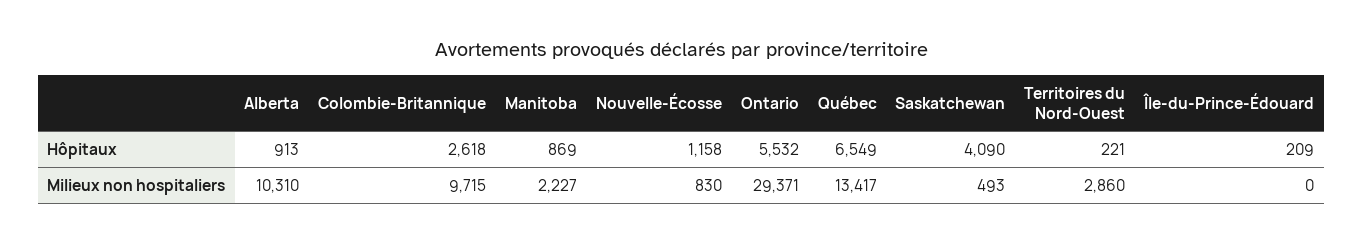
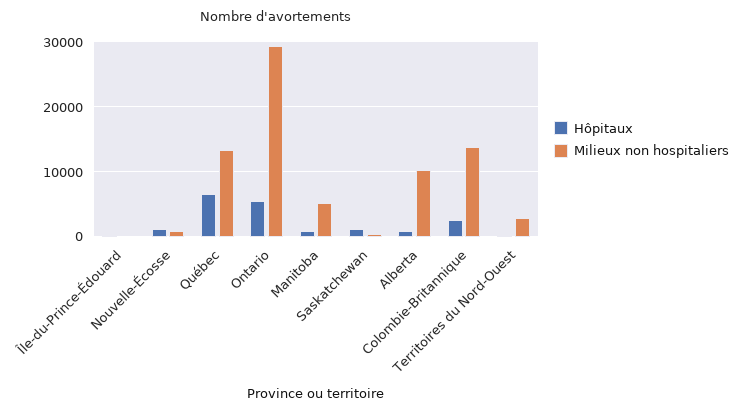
Hôpitaux, Saskatchewan: 4090 -> 1000
Milieux non hospitaliers, Colombie-Britannique: 9715 -> 14000
Milieux non hospitaliers, Manitoba: 2227 -> 5000

